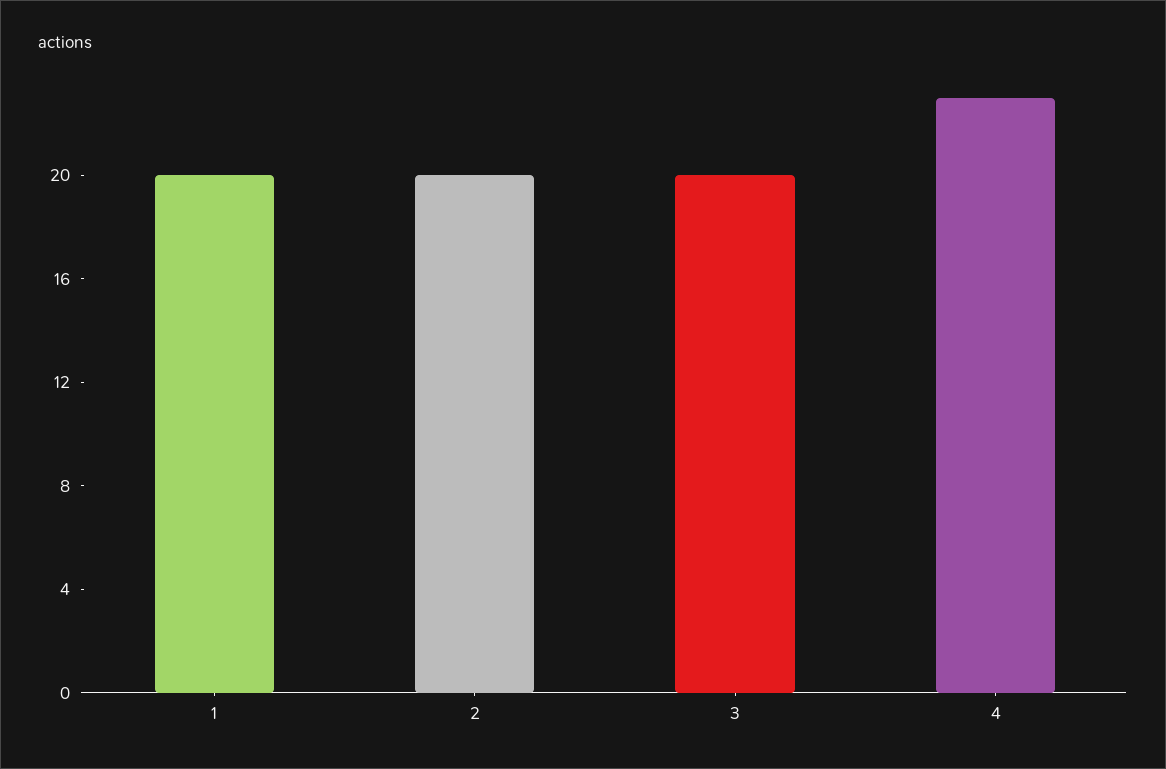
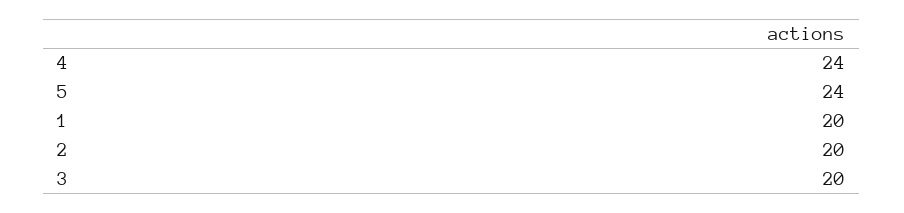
4: 23 -> 24
5: none -> 24

